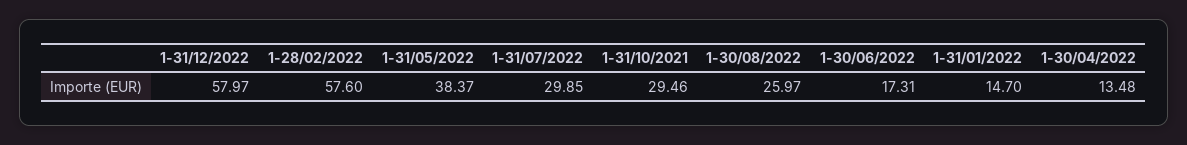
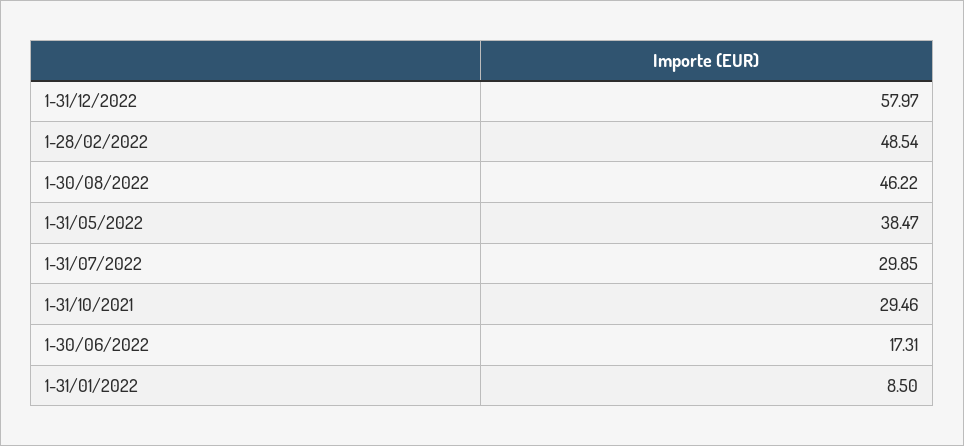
1-28/02/2022: 57.6 -> 48.54
1-31/05/2022: 38.37 -> 38.47
1-30/08/2022: 25.97 -> 46.22
1-31/01/2022: 14.7 -> 8.5
1-30/04/2022: 13.48 -> none

